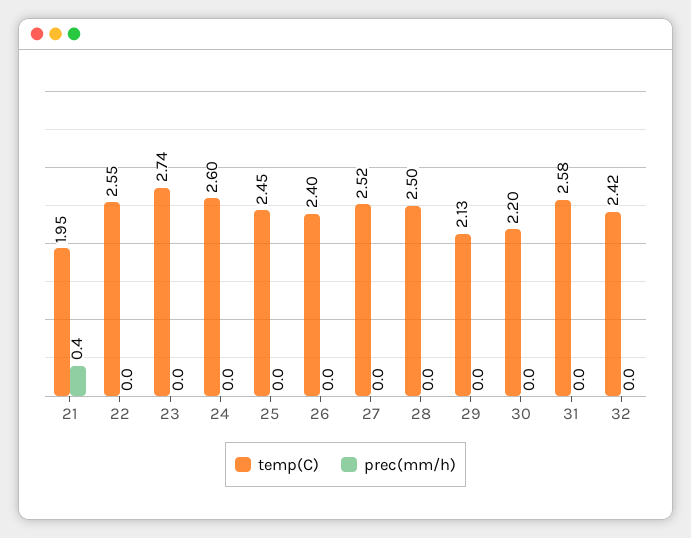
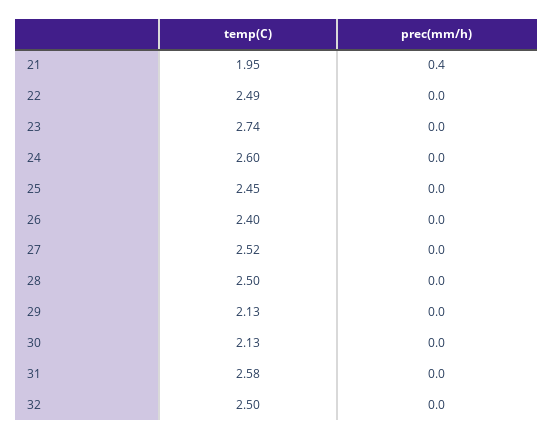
temp(C), 22: 2.55 -> 2.49
temp(C), 30: 2.2 -> 2.13
temp(C), 32: 2.42 -> 2.5

